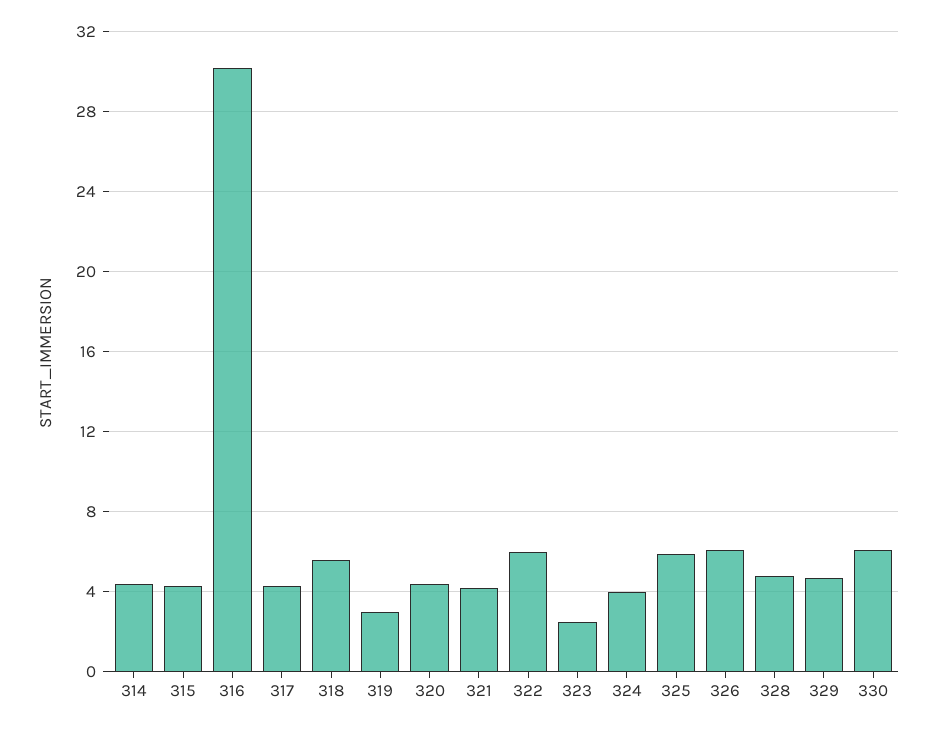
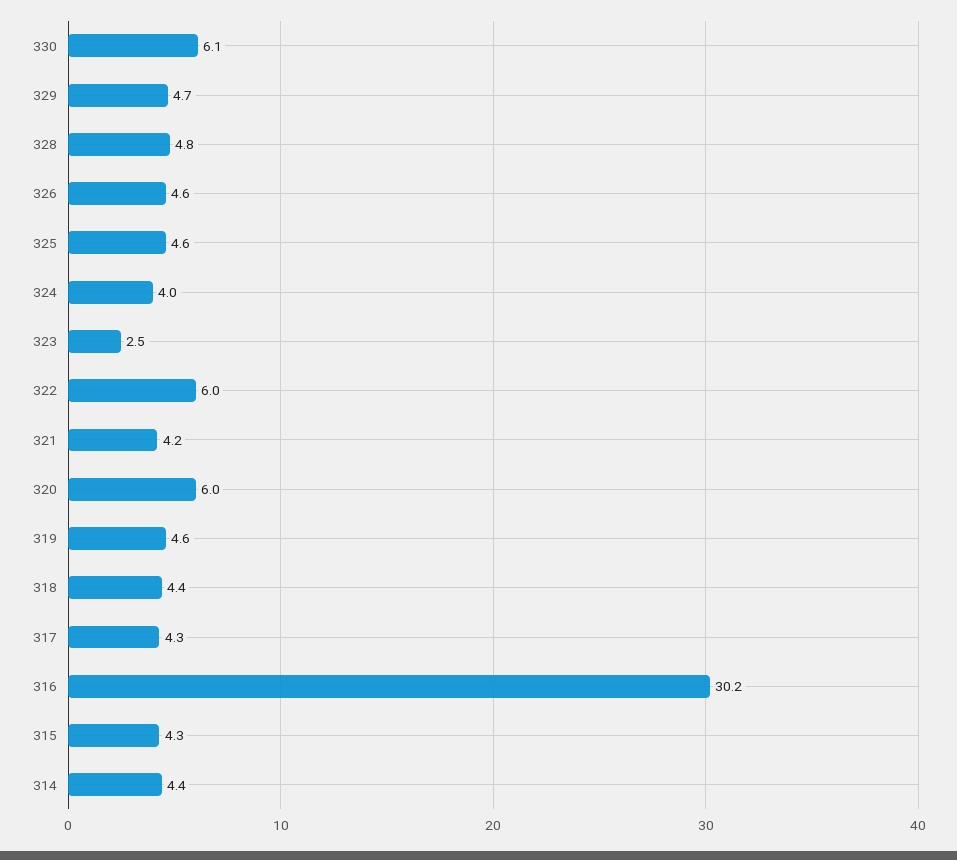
318: 5.5 -> 4.4
319: 3 -> 4.6
320: 4.5 -> 6
325: 6 -> 4.6
326: 6 -> 4.6

